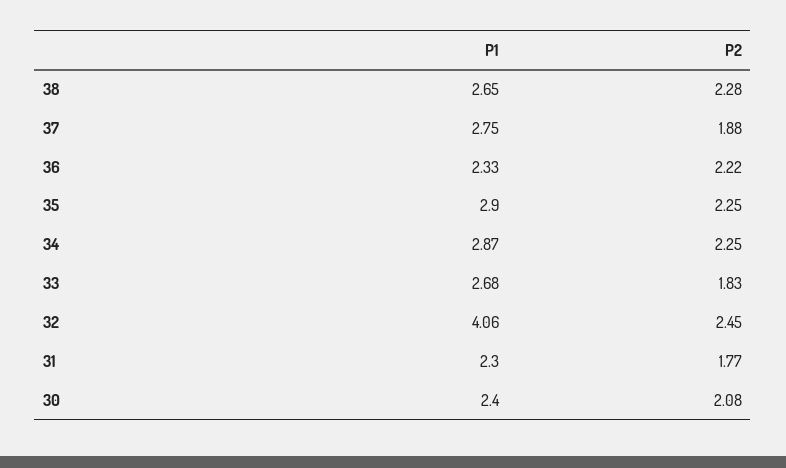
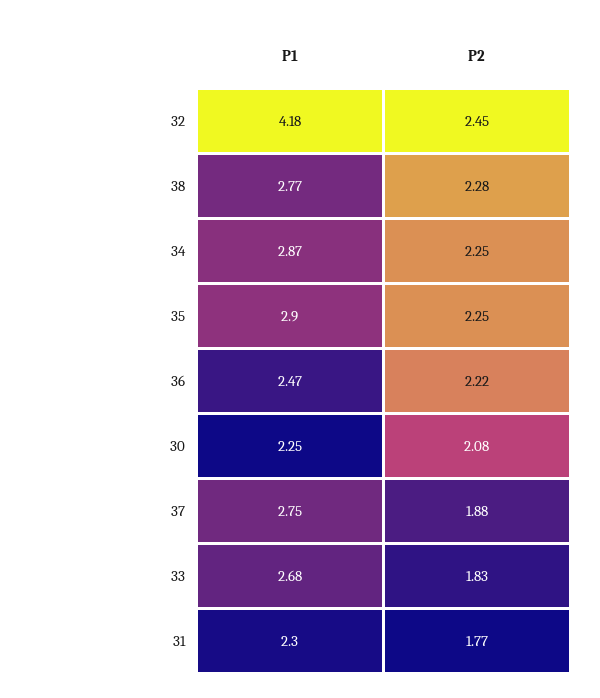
P1, 38: 2.65 -> 2.77
P1, 36: 2.33 -> 2.47
P1, 32: 4.06 -> 4.18
P1, 30: 2.4 -> 2.25

